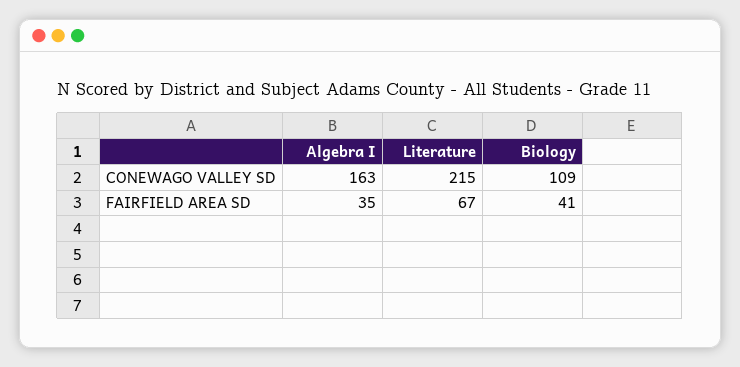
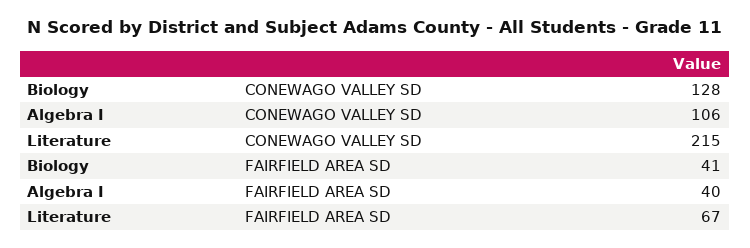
Algebra I, CONEWAGO VALLEY SD: 163 -> 106
Biology, CONEWAGO VALLEY SD: 109 -> 128
Algebra I, FAIRFIELD AREA SD: 35 -> 40

